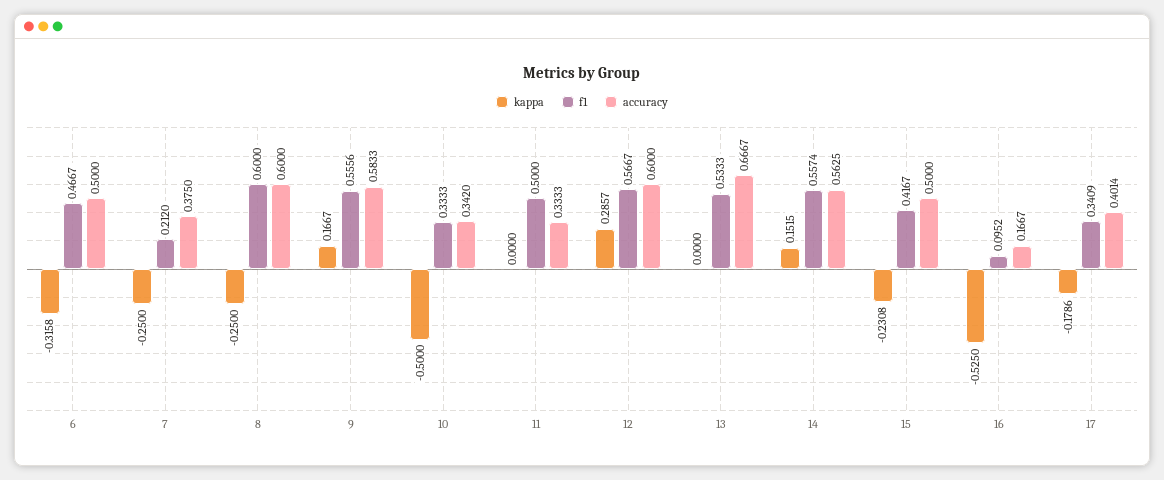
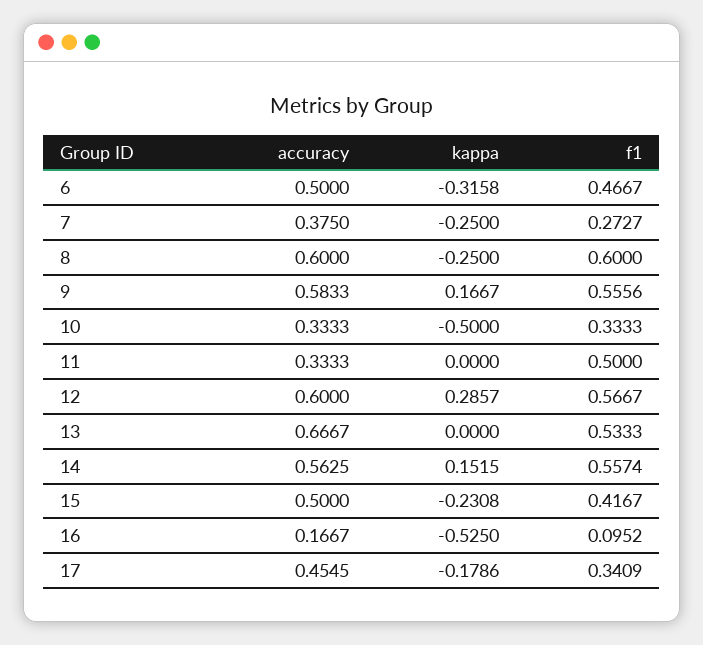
f1, 7: 0.212 -> 0.2727
accuracy, 10: 0.342 -> 0.3333
accuracy, 17: 0.4014 -> 0.4545

